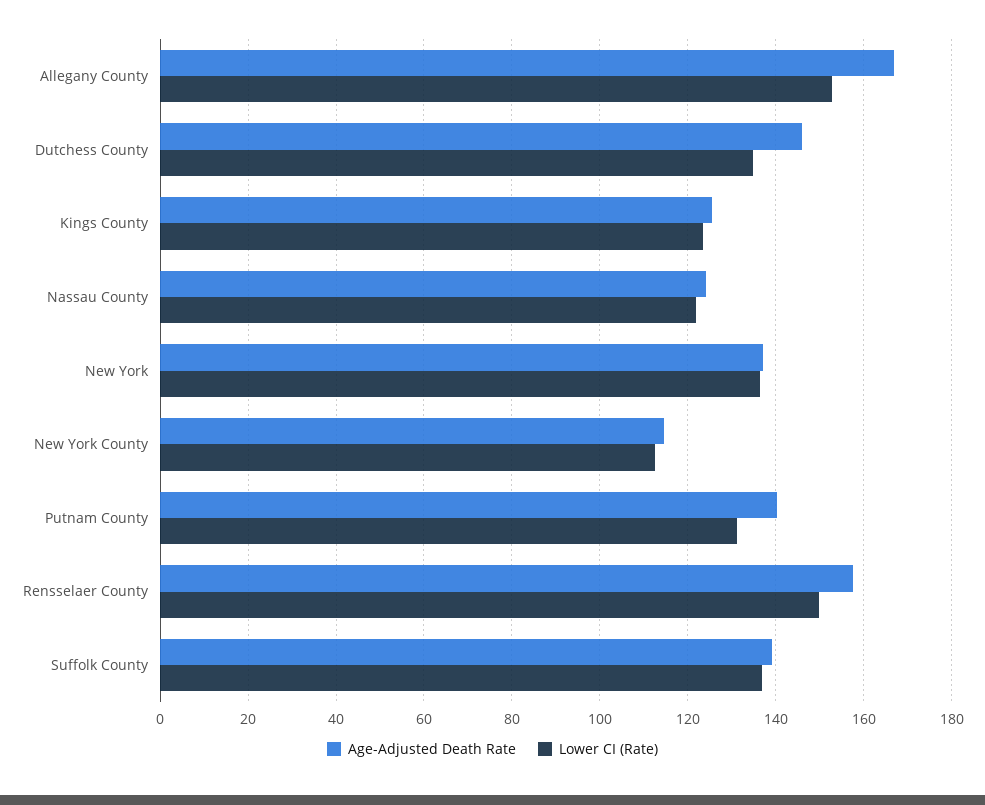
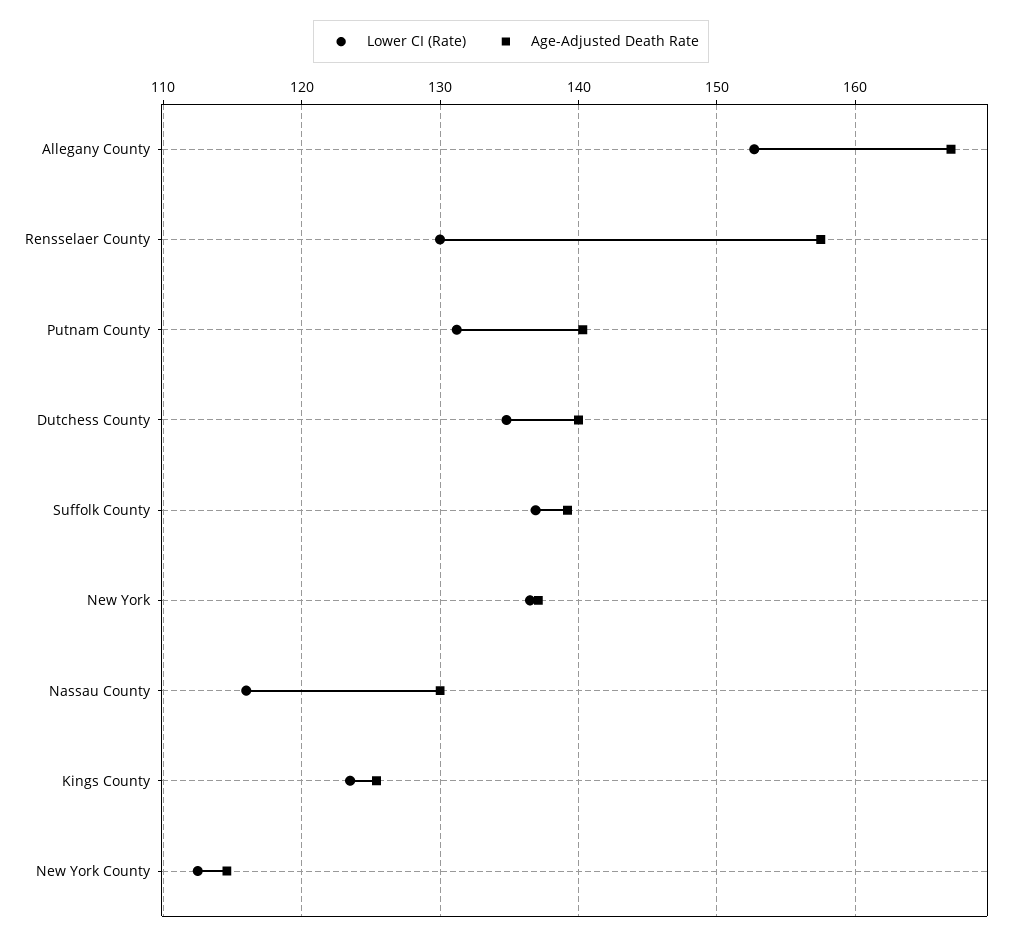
Age-Adjusted Death Rate, Dutchess County: 146 -> 140
Age-Adjusted Death Rate, Nassau County: 124 -> 130
Lower CI (Rate), Nassau County: 122 -> 116
Lower CI (Rate), Rensselaer County: 150 -> 130

